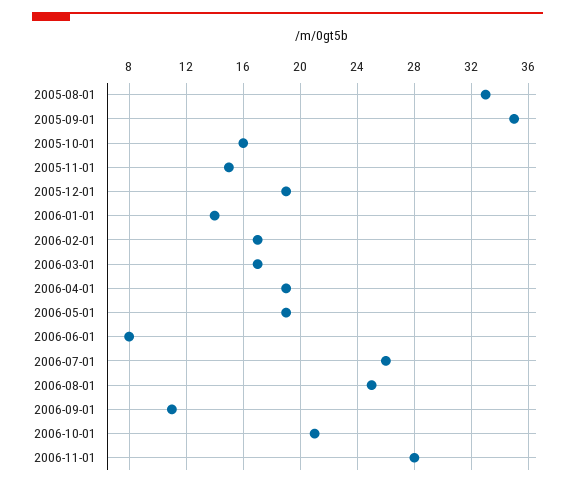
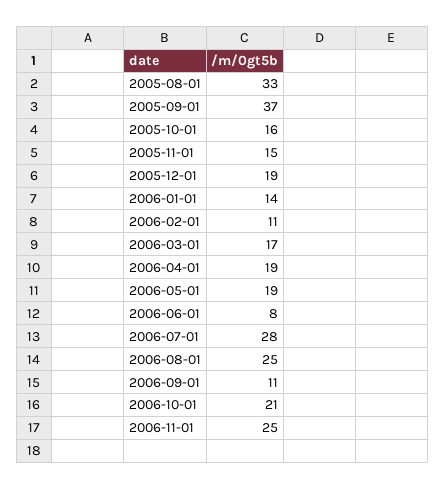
2005-09-01: 35 -> 37
2006-02-01: 17 -> 11
2006-07-01: 26 -> 28
2006-11-01: 28 -> 25

